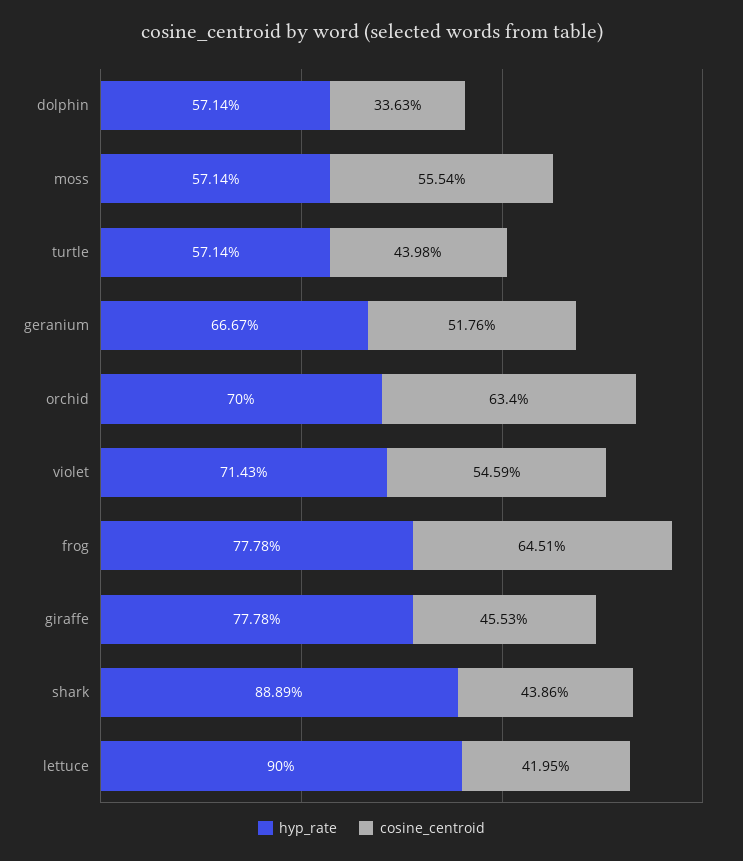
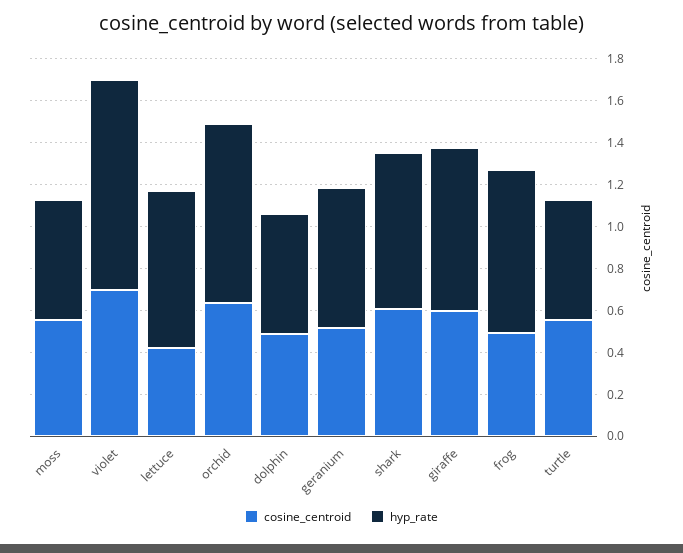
cosine_centroid, dolphin: 0.3363 -> 0.5
cosine_centroid, turtle: 0.4398 -> 0.55
hyp_rate, orchid: 0.7 -> 0.85
hyp_rate, violet: 0.7143 -> 1
cosine_centroid, violet: 0.5459 -> 0.7
cosine_centroid, frog: 0.6451 -> 0.5
cosine_centroid, giraffe: 0.4553 -> 0.6
hyp_rate, shark: 0.8889 -> 0.75
cosine_centroid, shark: 0.4386 -> 0.6
hyp_rate, lettuce: 0.9 -> 0.75

